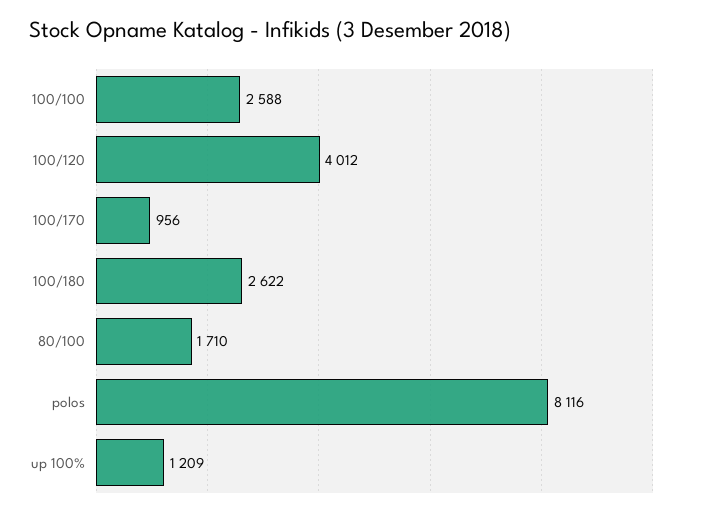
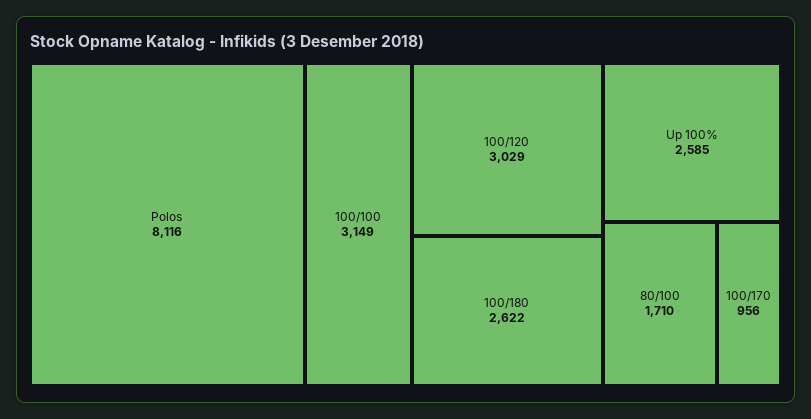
100/100: 2588 -> 3149
100/120: 4012 -> 3029
up 100%: 1209 -> 2585

